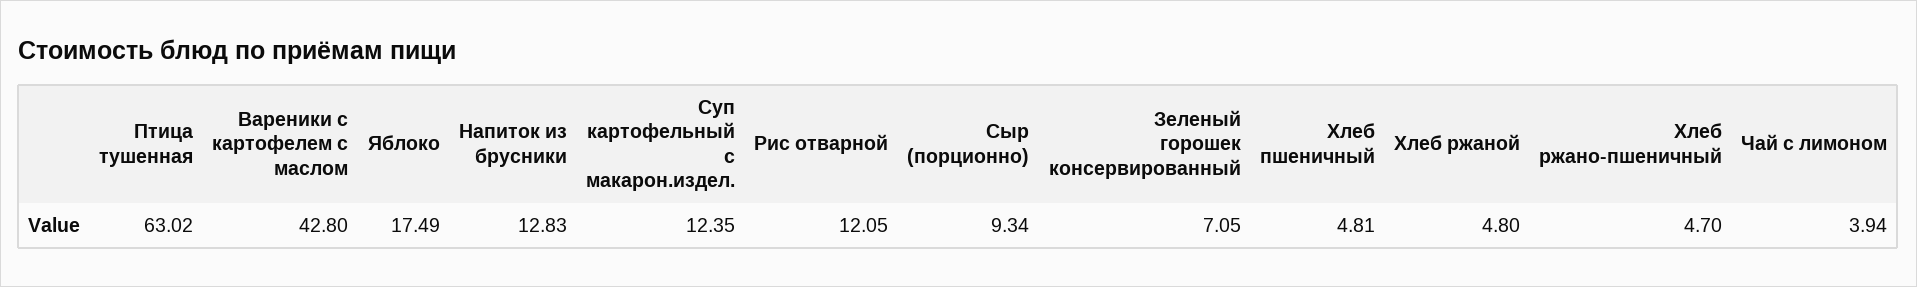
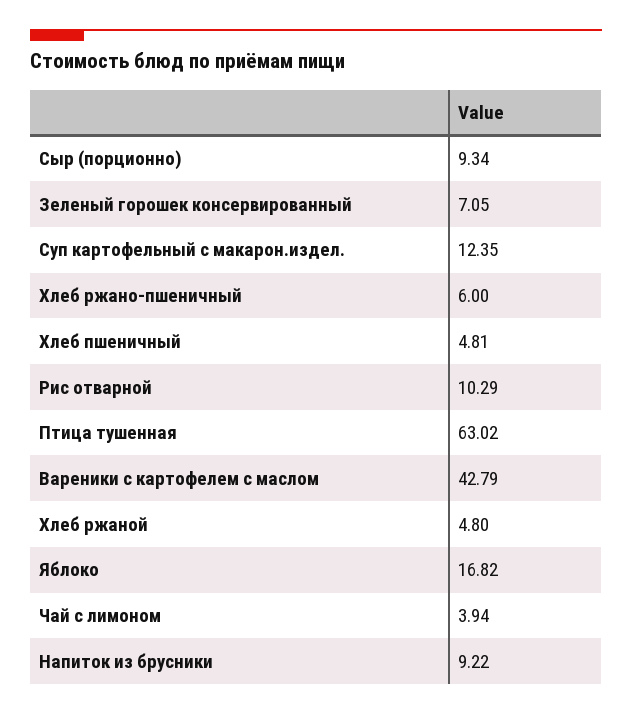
Вареники с картофелем с маслом: 42.8 -> 42.79
Яблоко: 17.49 -> 16.82
Напиток из брусники: 12.83 -> 9.22
Рис отварной: 12.05 -> 10.29
Хлеб ржано-пшеничный: 4.7 -> 6

